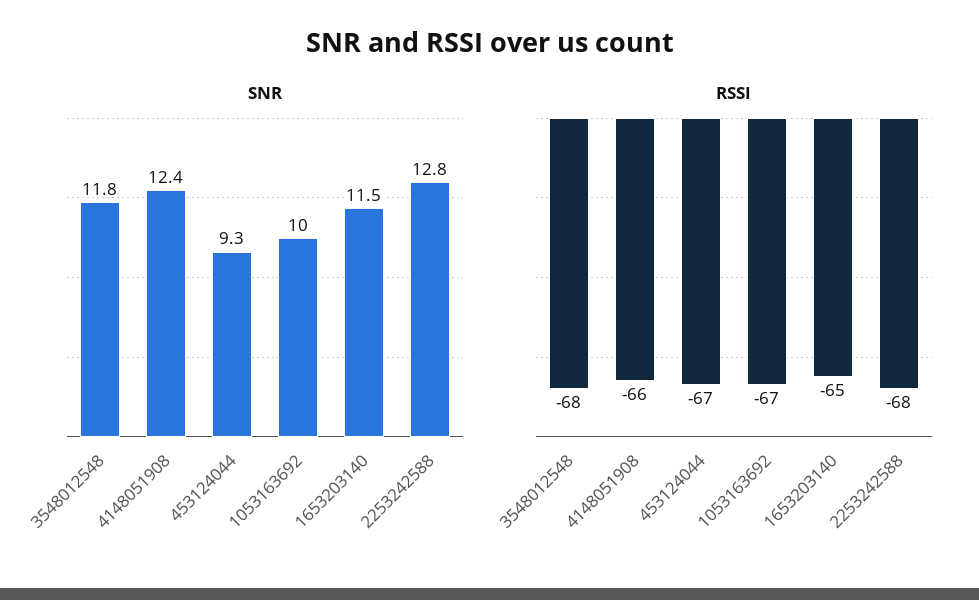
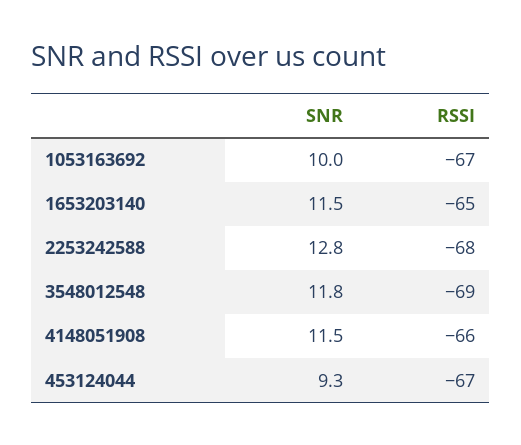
SNR, 4148051908: 12.4 -> 11.5
RSSI, 3548012548: -68 -> -69

